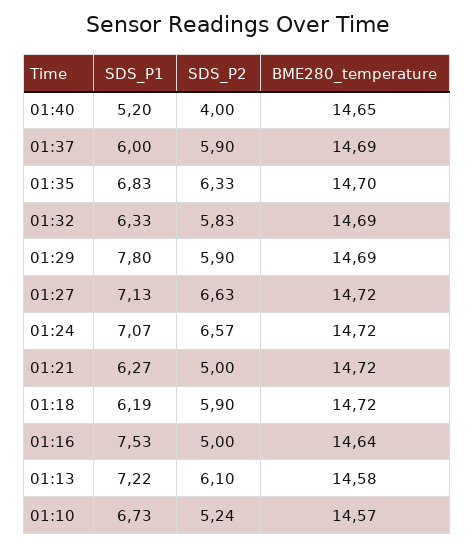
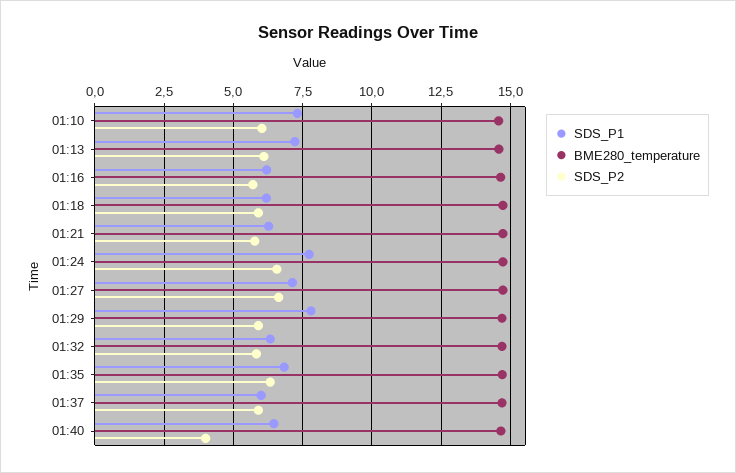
SDS_P1, 01:40: 5.2 -> 6.5
SDS_P1, 01:24: 7.07 -> 7.75
SDS_P2, 01:21: 5 -> 5.75
SDS_P1, 01:16: 7.53 -> 6.25
SDS_P2, 01:16: 5 -> 5.75
SDS_P1, 01:10: 6.73 -> 7.25
SDS_P2, 01:10: 5.24 -> 6

